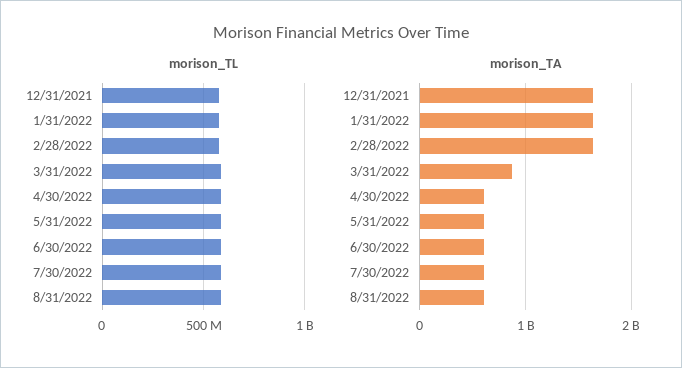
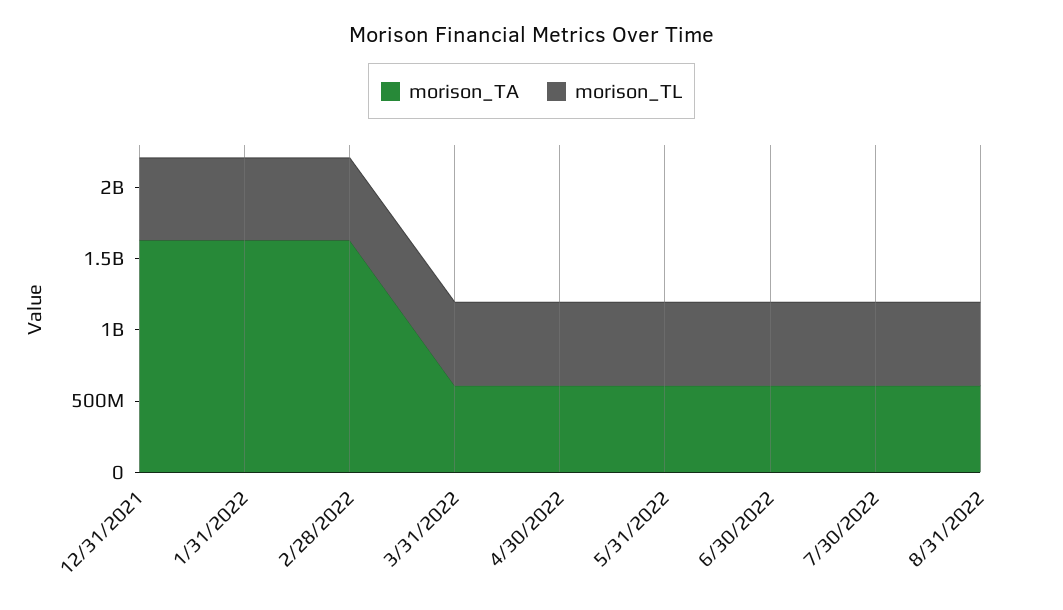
morison_TA, 3/31/2022: 900000000 -> 600000000

